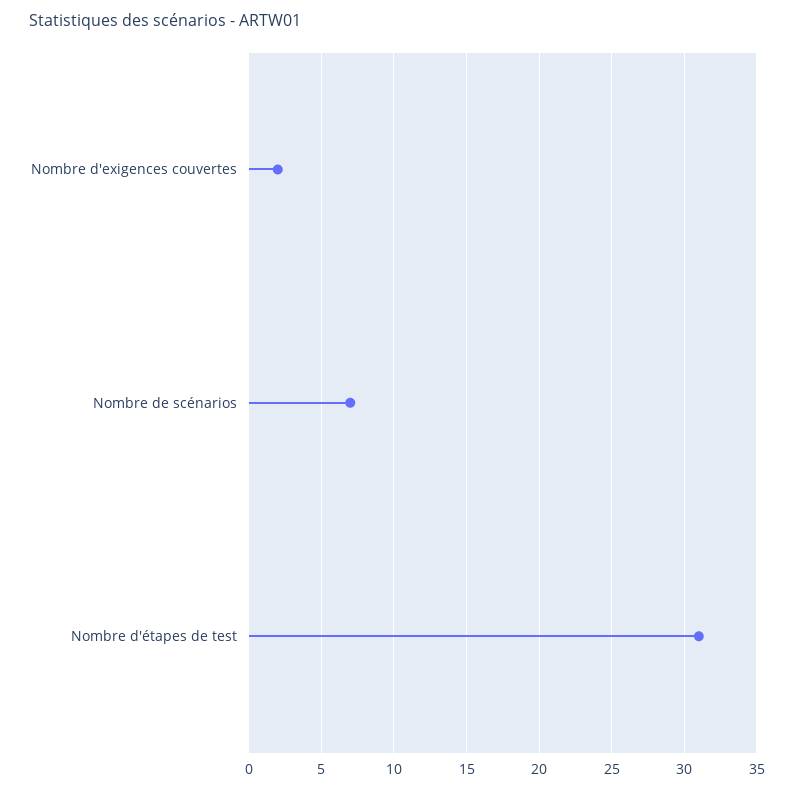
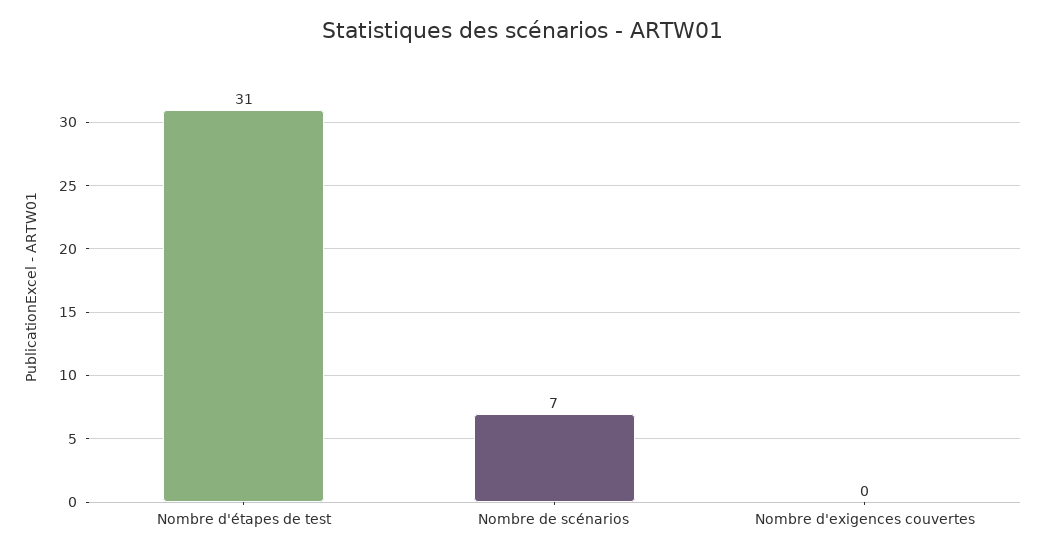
Nombre d'exigences couvertes: 2 -> 0

